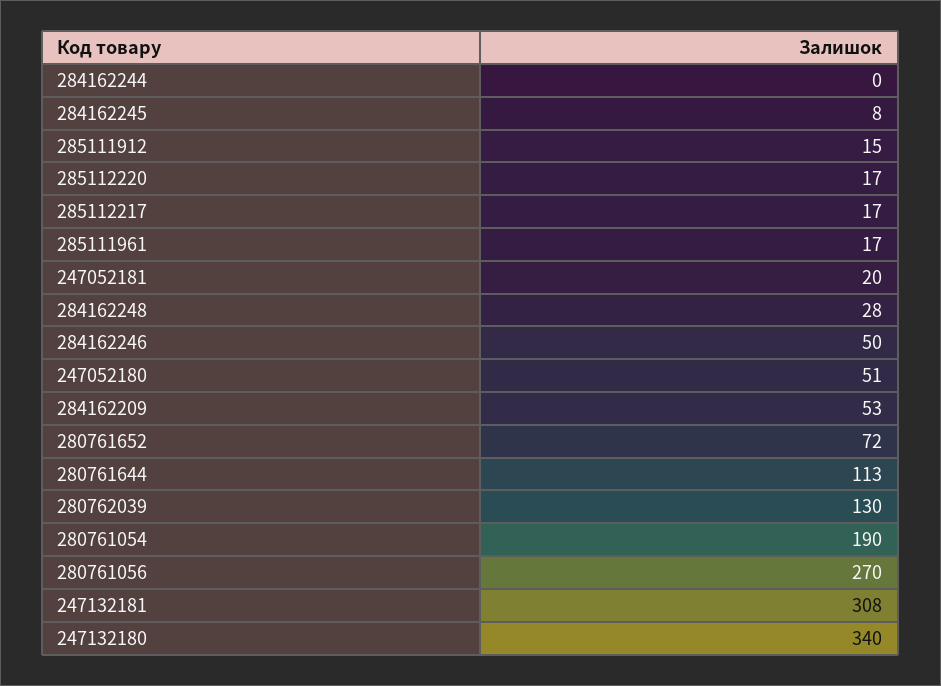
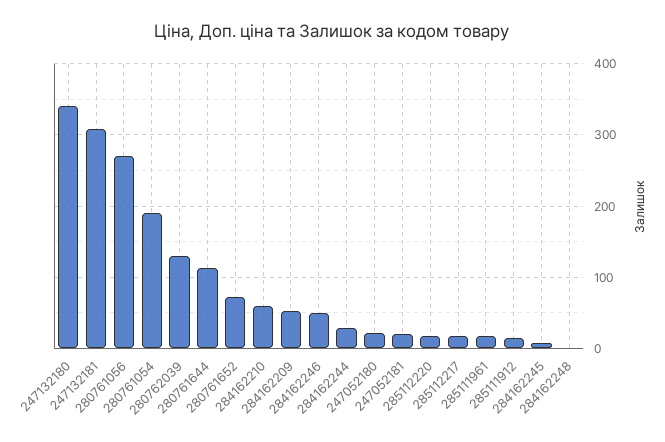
284162244: 0 -> 30
284162248: 28 -> 0
247052180: 51 -> 20
284162210: none -> 60

